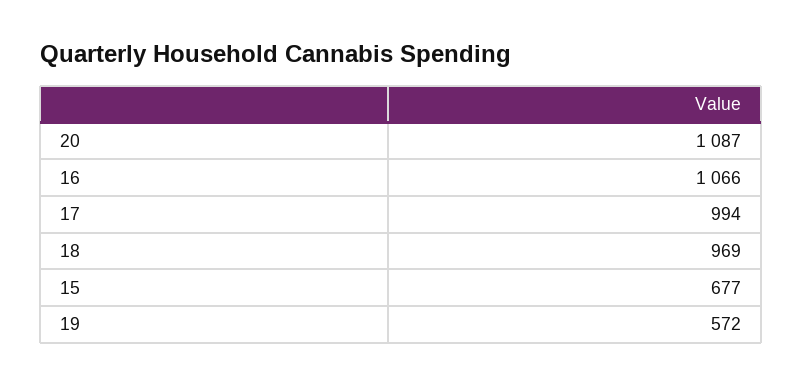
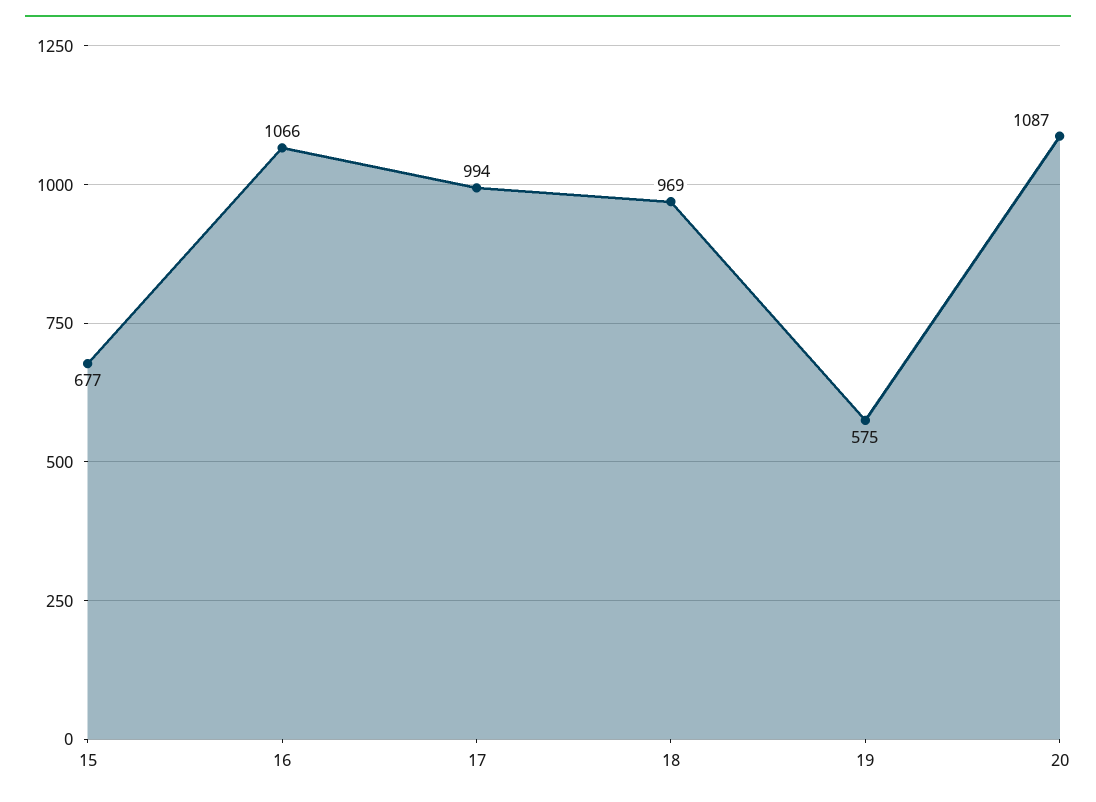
19: 572 -> 575

